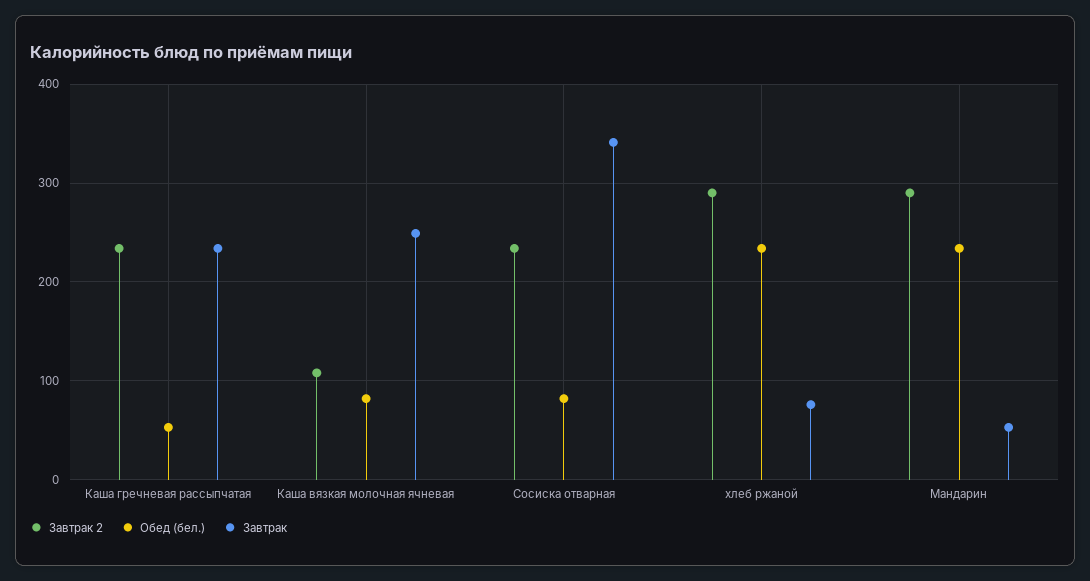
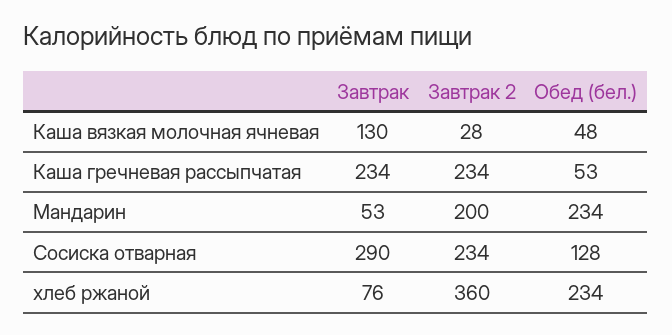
Завтрак 2, Каша вязкая молочная ячневая: 110 -> 28
Обед (бел.), Каша вязкая молочная ячневая: 80 -> 48
Завтрак, Каша вязкая молочная ячневая: 250 -> 130
Обед (бел.), Сосиска отварная: 80 -> 128
Завтрак, Сосиска отварная: 340 -> 290
Завтрак 2, хлеб ржаной: 290 -> 360
Завтрак 2, Мандарин: 290 -> 200

